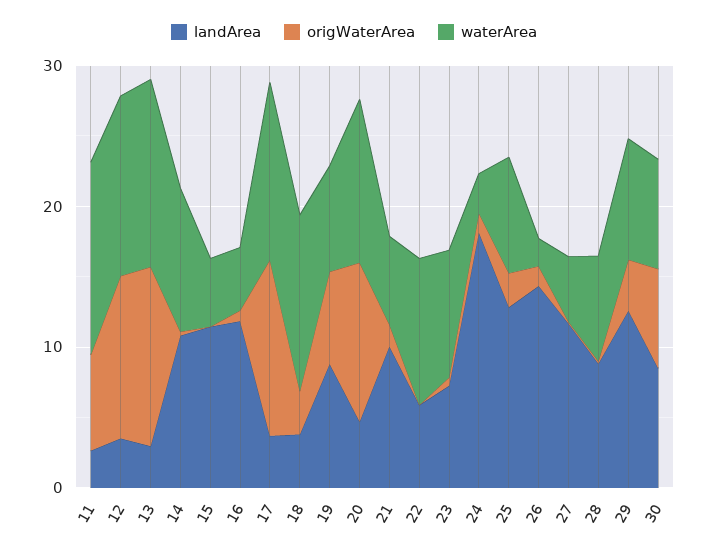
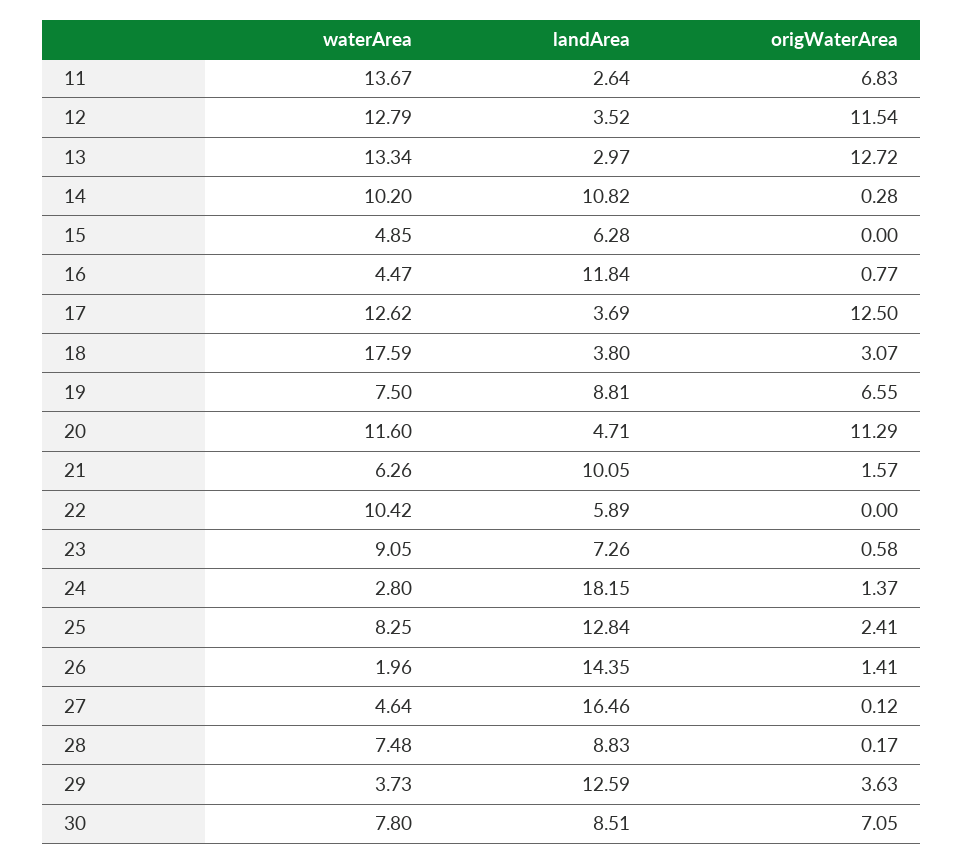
landArea, 15: 12 -> 6.28
waterArea, 18: 12 -> 17.59
landArea, 27: 12 -> 16.46
waterArea, 29: 8 -> 3.73

